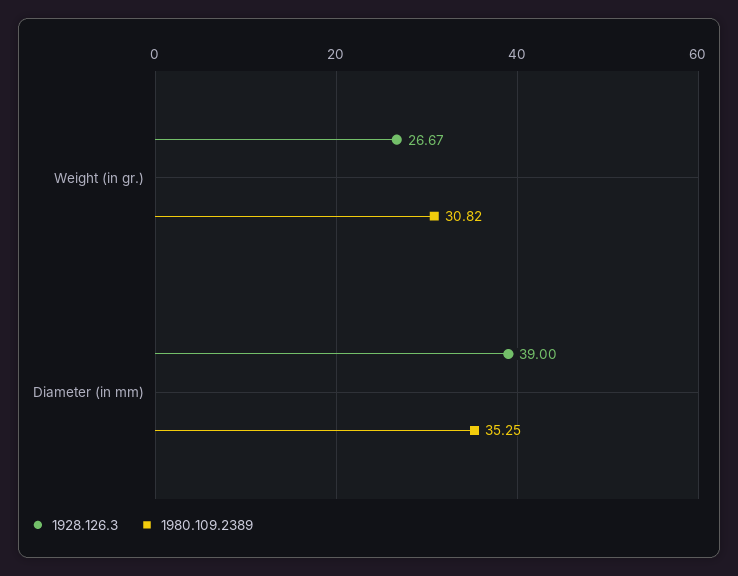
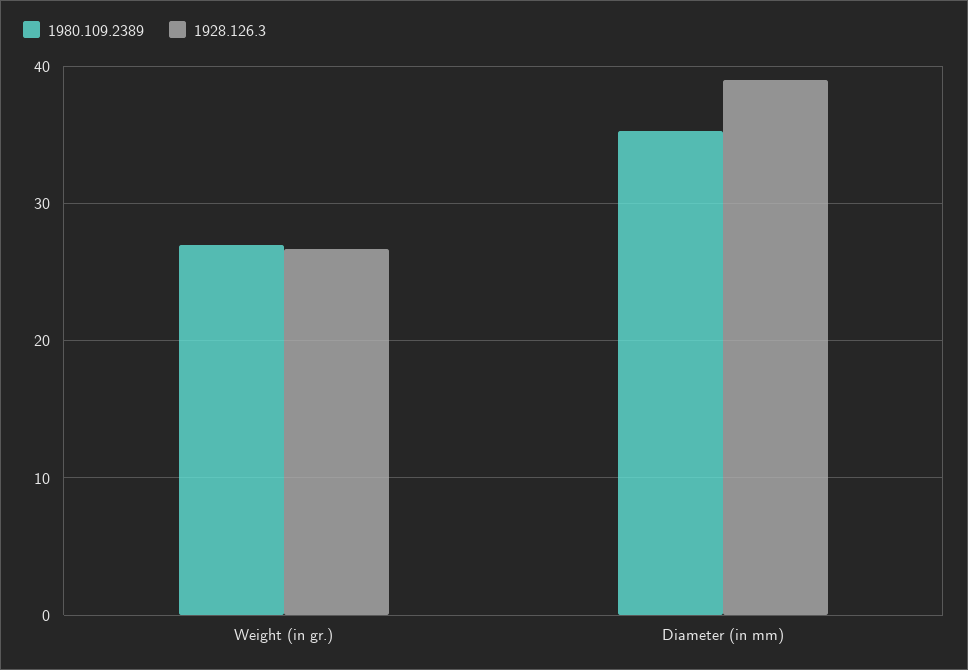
1980.109.2389, Weight (in gr.): 30.82 -> 27

